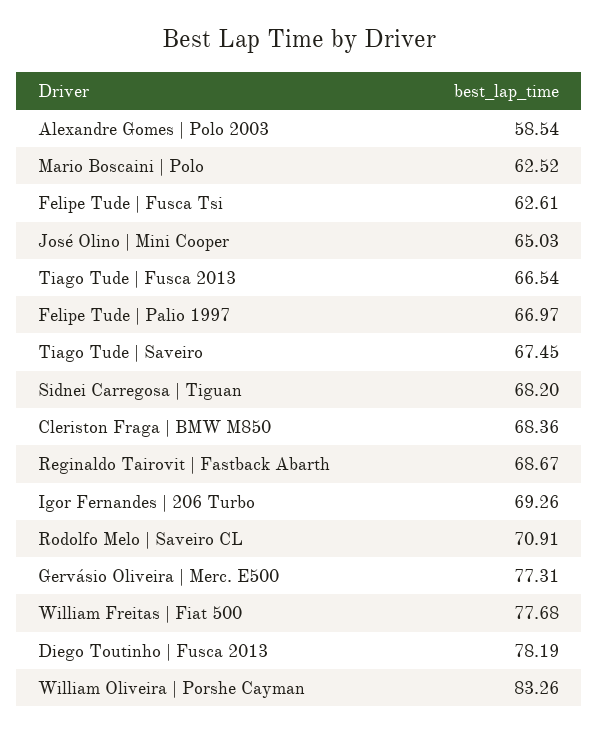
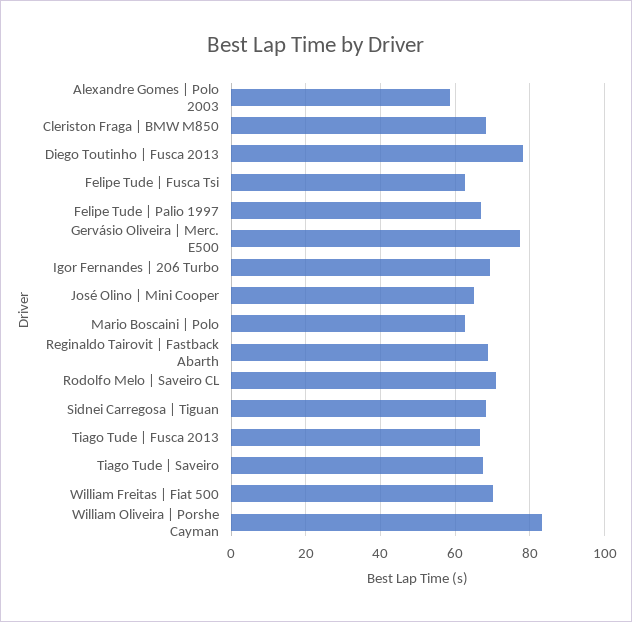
William Freitas | Fiat 500: 77.68 -> 70

